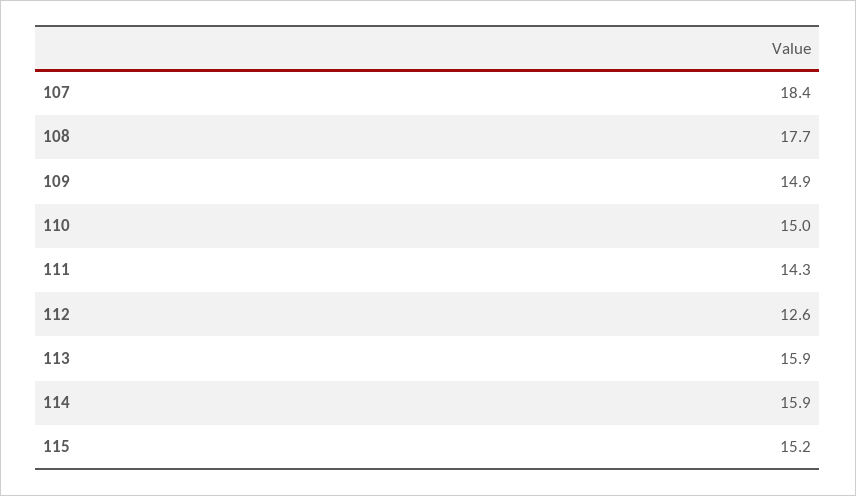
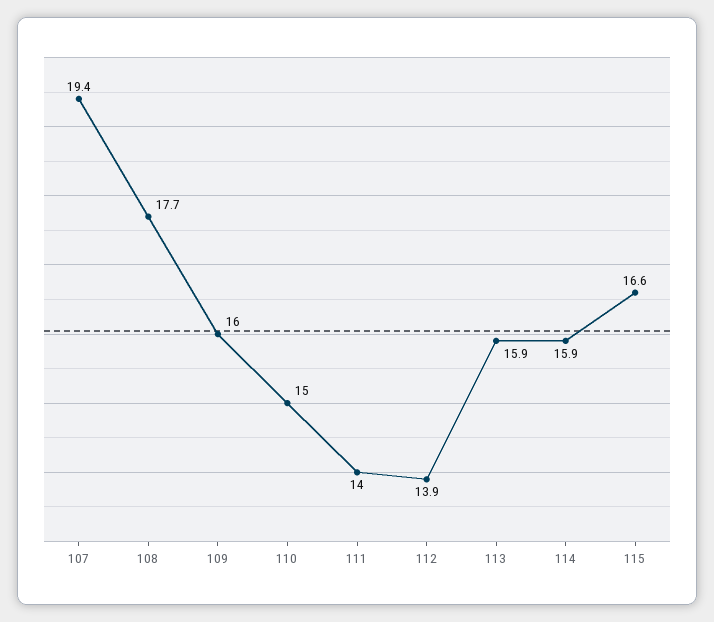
107: 18.4 -> 19.4
109: 14.9 -> 16
111: 14.3 -> 14
112: 12.6 -> 13.9
115: 15.2 -> 16.6

